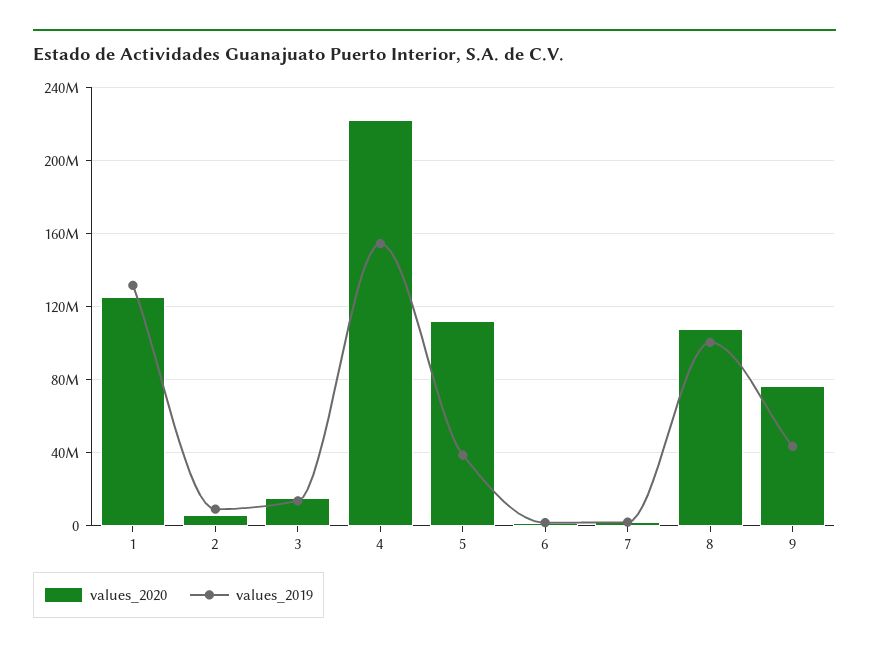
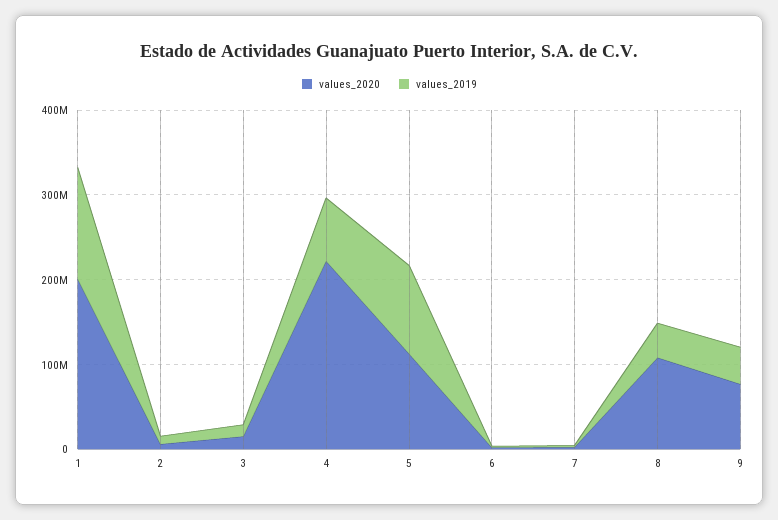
values_2020, 1: 125000000 -> 200000000
values_2019, 4: 155000000 -> 80000000
values_2019, 5: 40000000 -> 100000000
values_2019, 8: 100000000 -> 40000000

